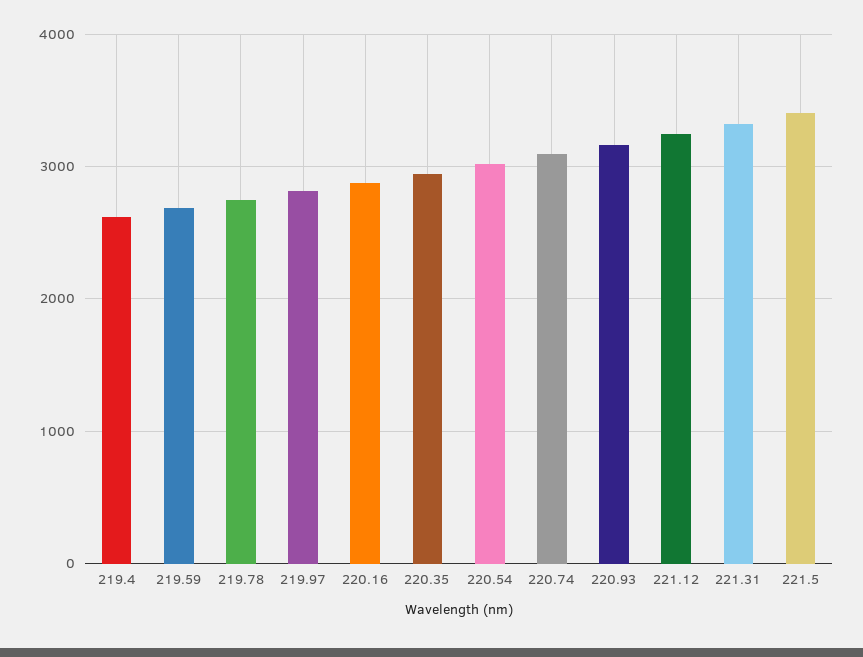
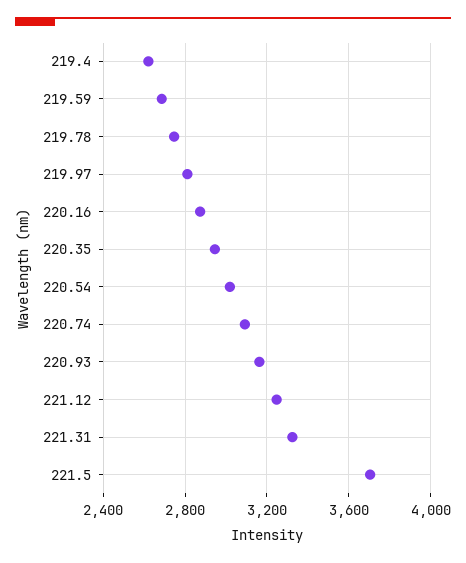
221.5: 3400 -> 3700

